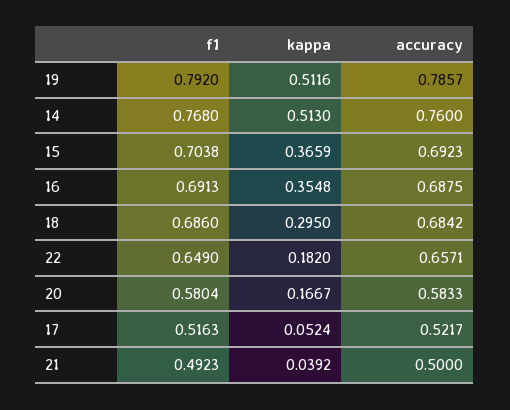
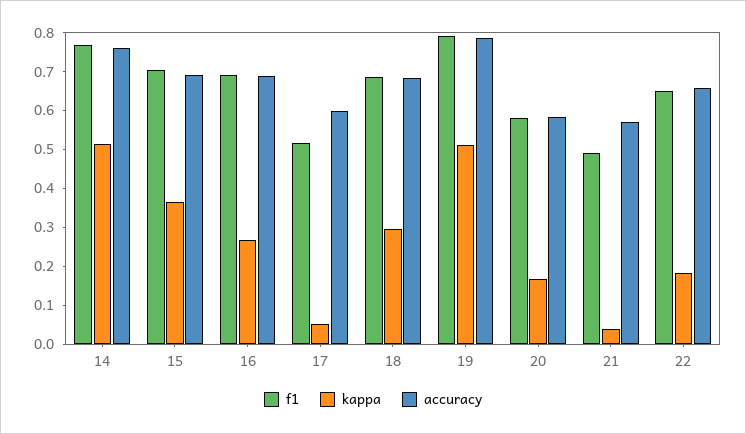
kappa, 16: 0.3548 -> 0.275
accuracy, 17: 0.5217 -> 0.6
accuracy, 21: 0.5 -> 0.575

